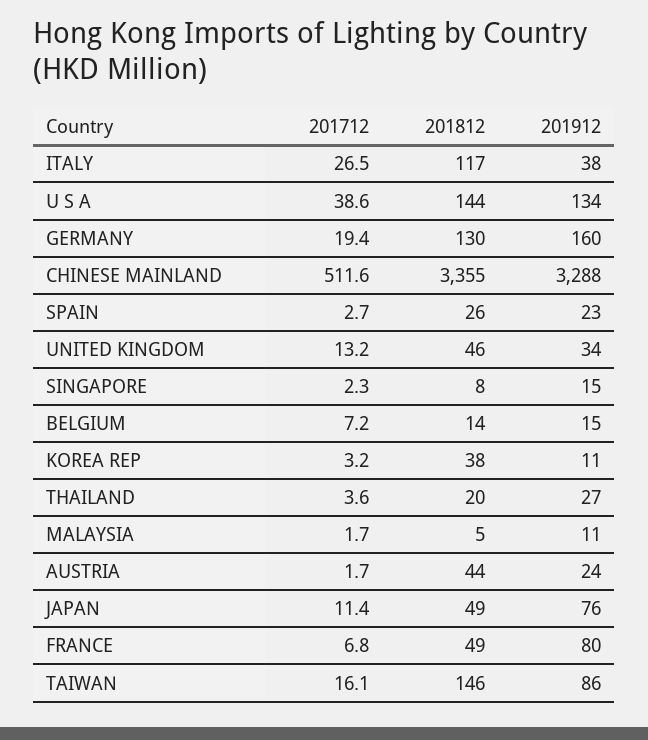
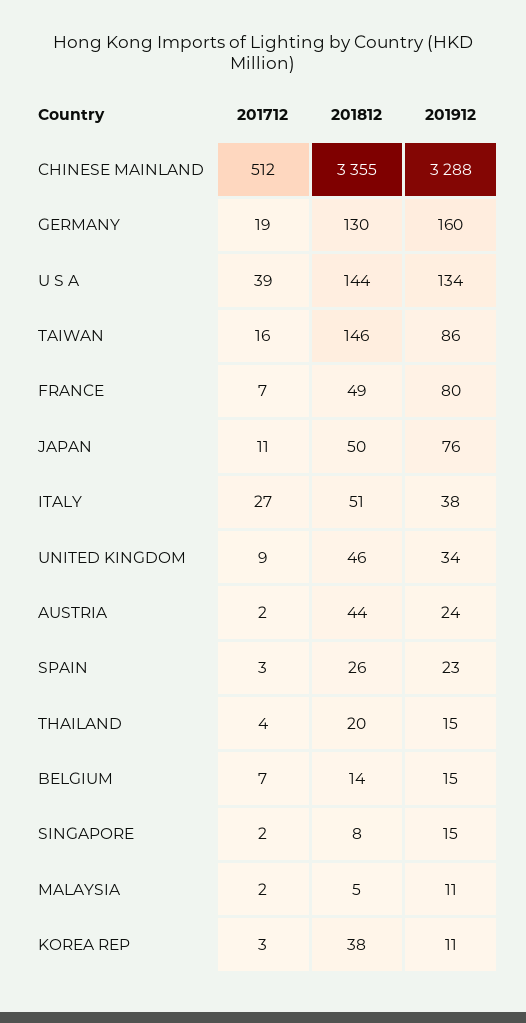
201812, ITALY: 117 -> 51
201712, UNITED KINGDOM: 13.2 -> 9
201912, THAILAND: 27 -> 15
201812, JAPAN: 49 -> 50

